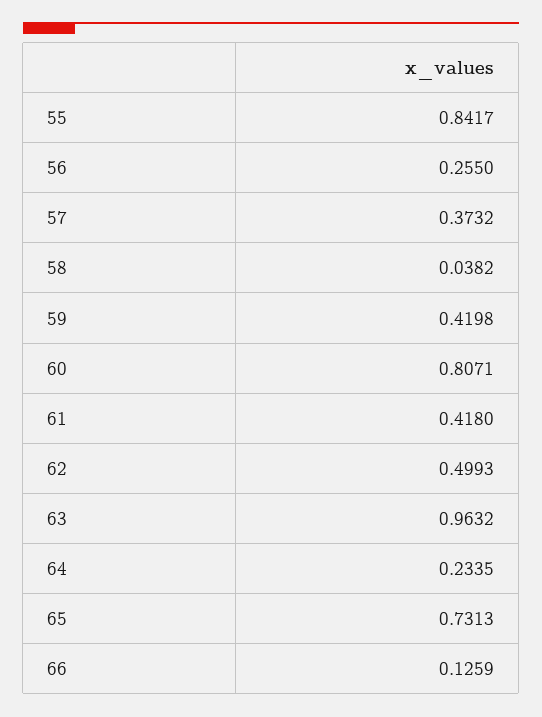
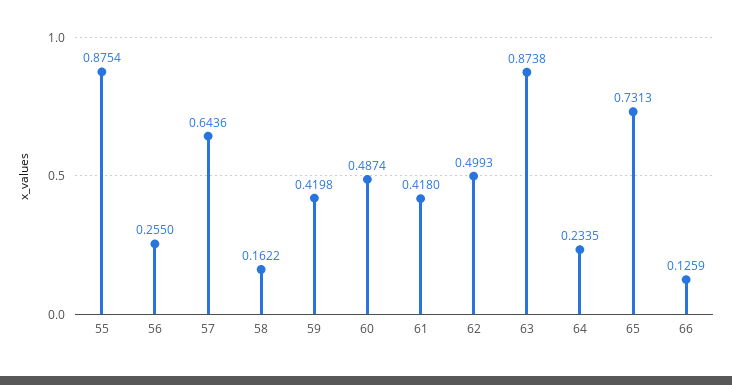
55: 0.8417 -> 0.8754
57: 0.3732 -> 0.6436
58: 0.0382 -> 0.1622
60: 0.8071 -> 0.4874
63: 0.9632 -> 0.8738

